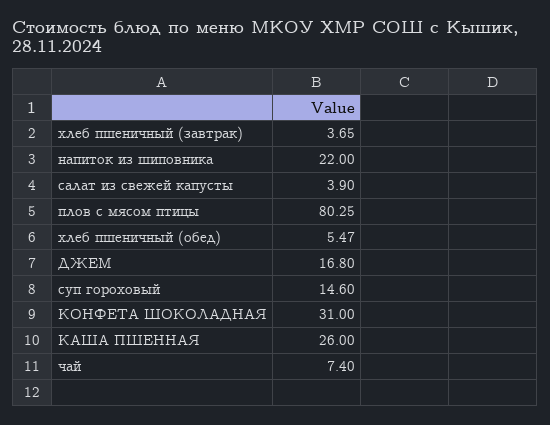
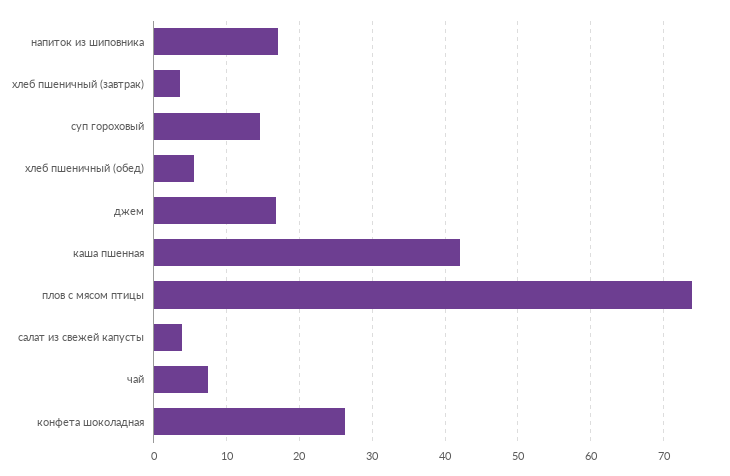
напиток из шиповника: 22 -> 17
плов с мясом птицы: 80.25 -> 74
КОНФЕТА ШОКОЛАДНАЯ: 31 -> 26
КАША ПШЕННАЯ: 26 -> 42

